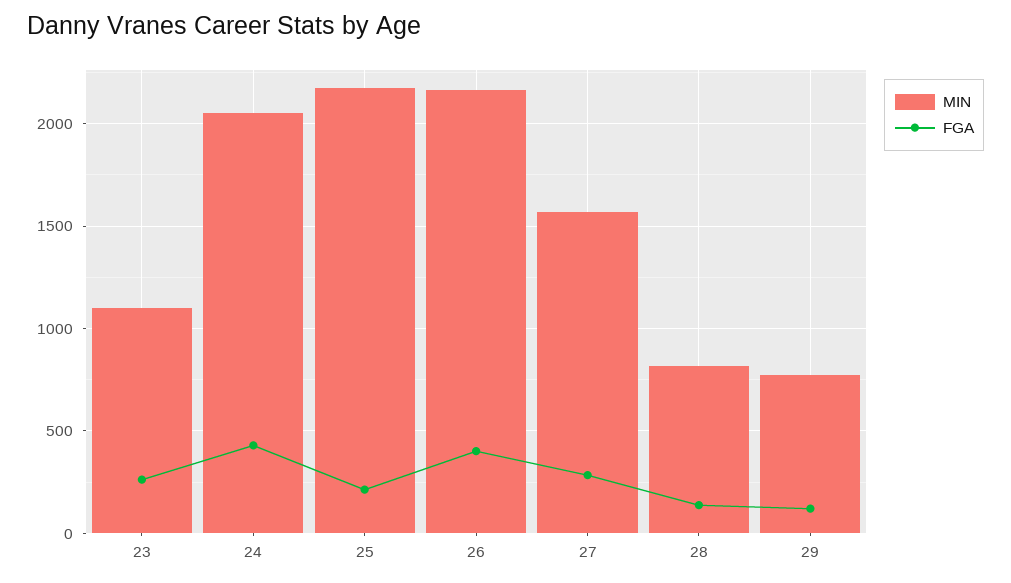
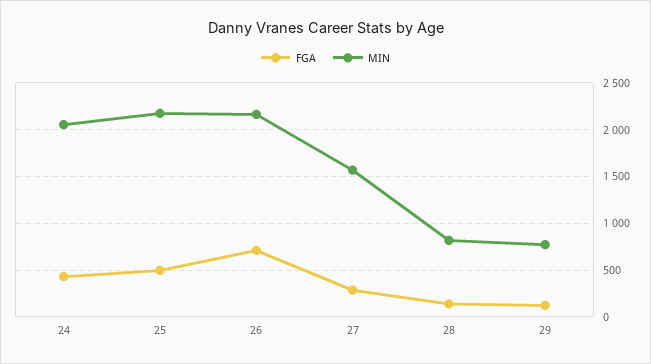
MIN, 23: 1100 -> none
FGA, 23: 250 -> none
FGA, 25: 200 -> 500
FGA, 26: 400 -> 700

